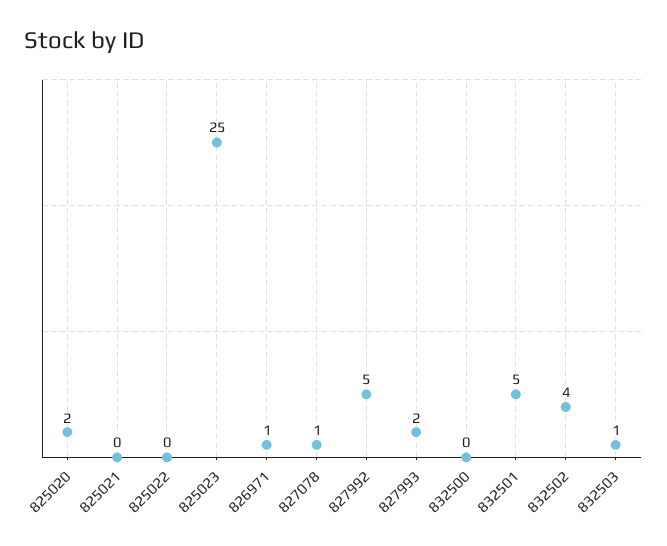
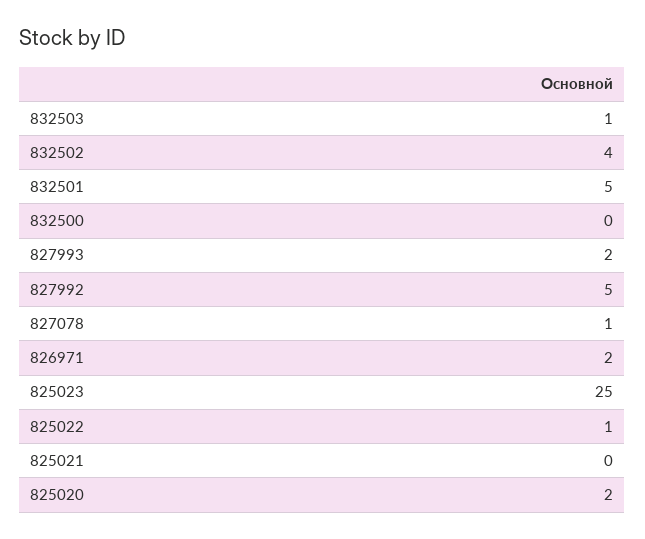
825022: 0 -> 1
826971: 1 -> 2

